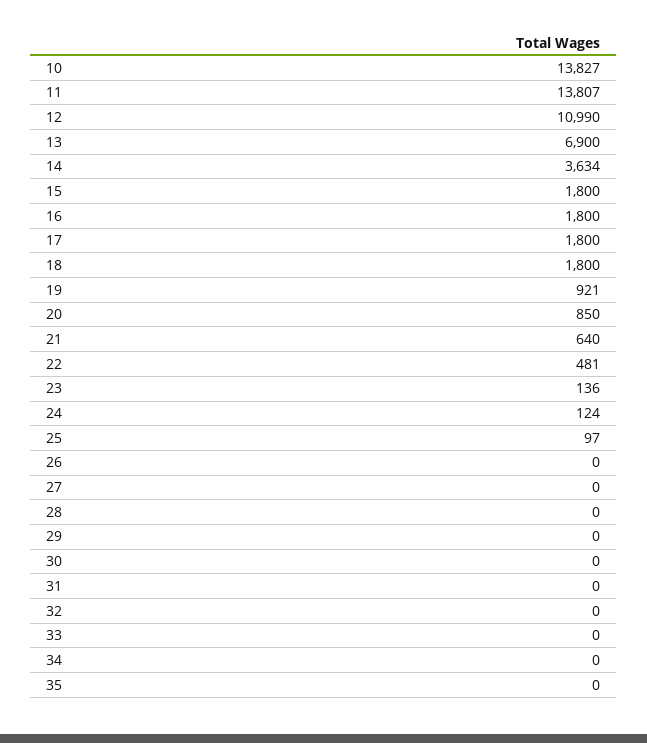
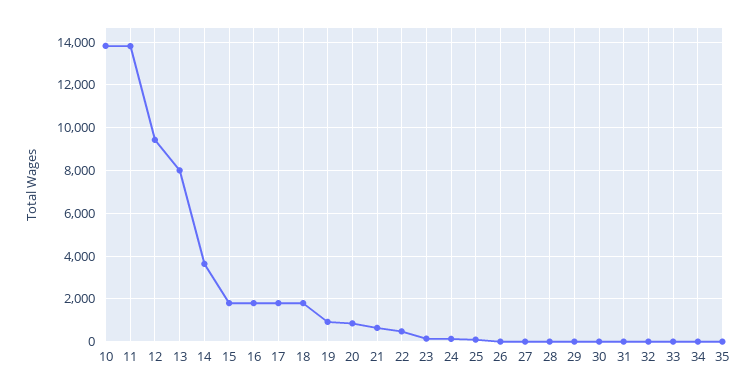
12: 10990 -> 9500
13: 6900 -> 8000

